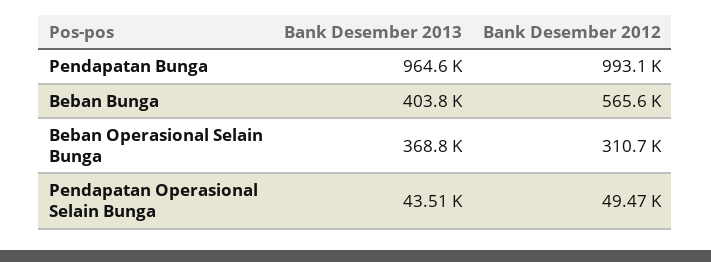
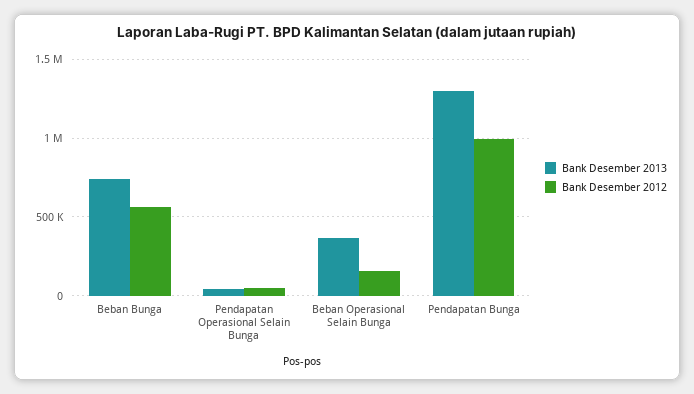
Bank Desember 2013, Pendapatan Bunga: 964600 -> 1300000
Bank Desember 2013, Beban Bunga: 403800 -> 750000
Bank Desember 2012, Beban Operasional Selain Bunga: 310700 -> 150000

